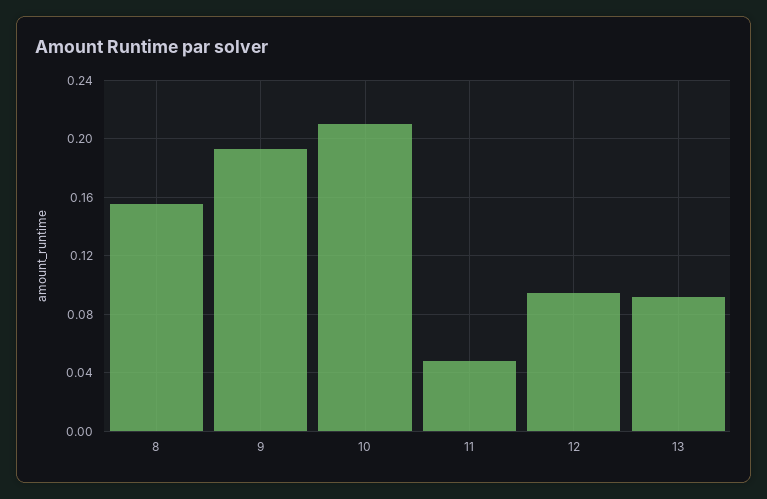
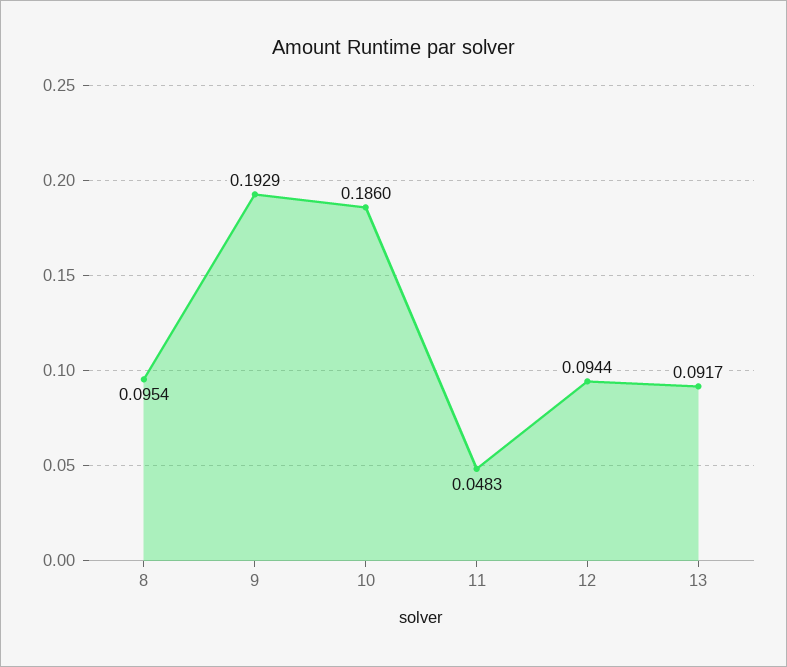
8: 0.155 -> 0.0954
10: 0.21 -> 0.186

